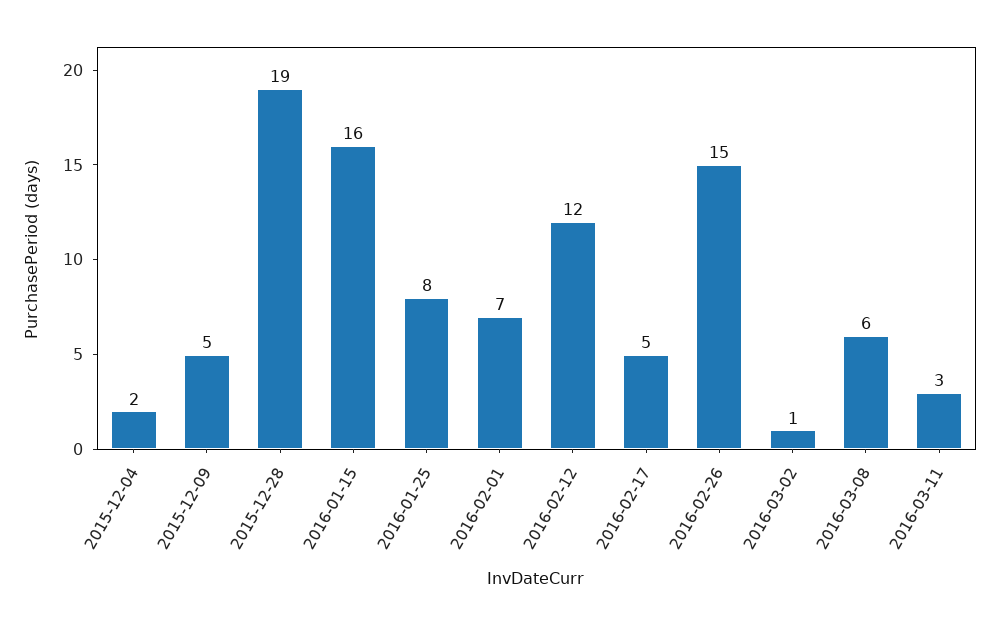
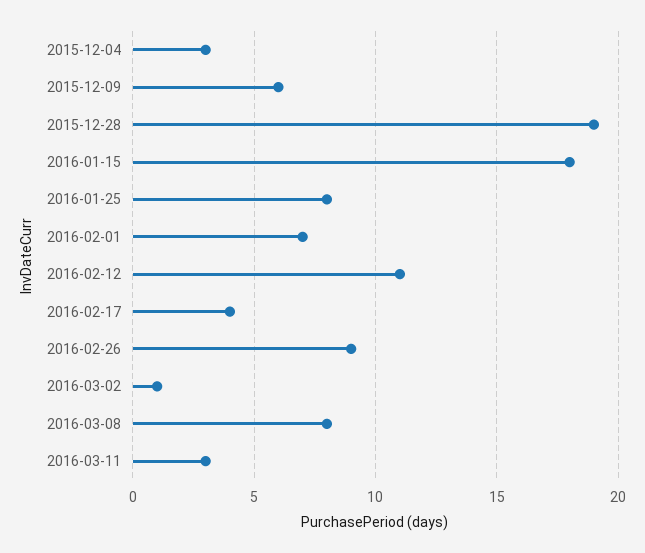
2015-12-04: 2 -> 3
2015-12-09: 5 -> 6
2016-01-15: 16 -> 18
2016-02-12: 12 -> 11
2016-02-17: 5 -> 4
2016-02-26: 15 -> 9
2016-03-08: 6 -> 8

